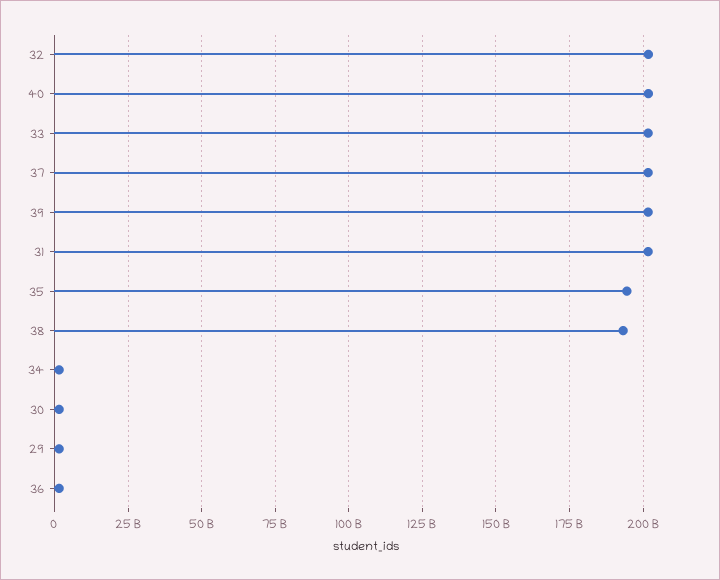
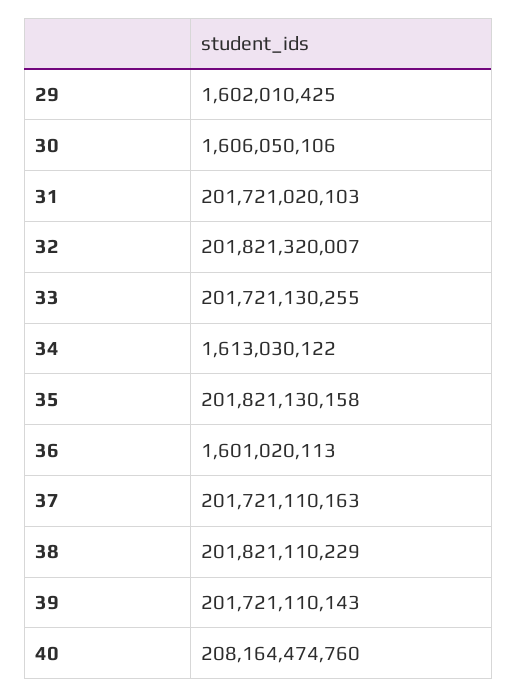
40: 202500000000 -> 208164474760
35: 195000000000 -> 201821130158
38: 192500000000 -> 201821110229

